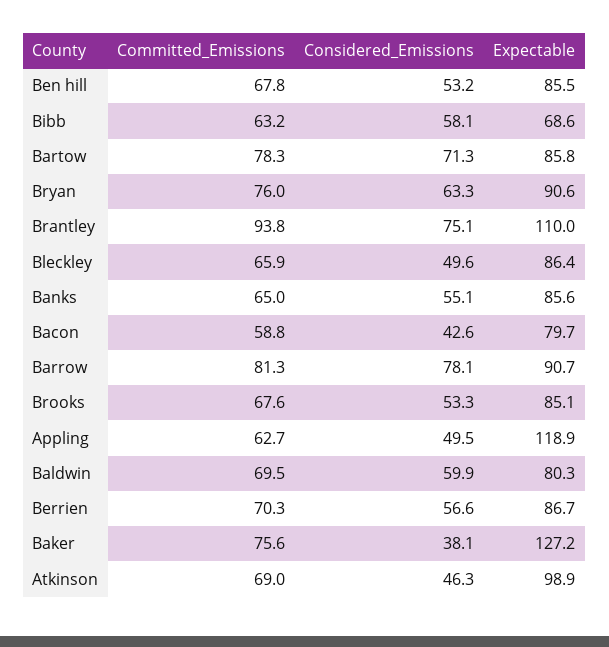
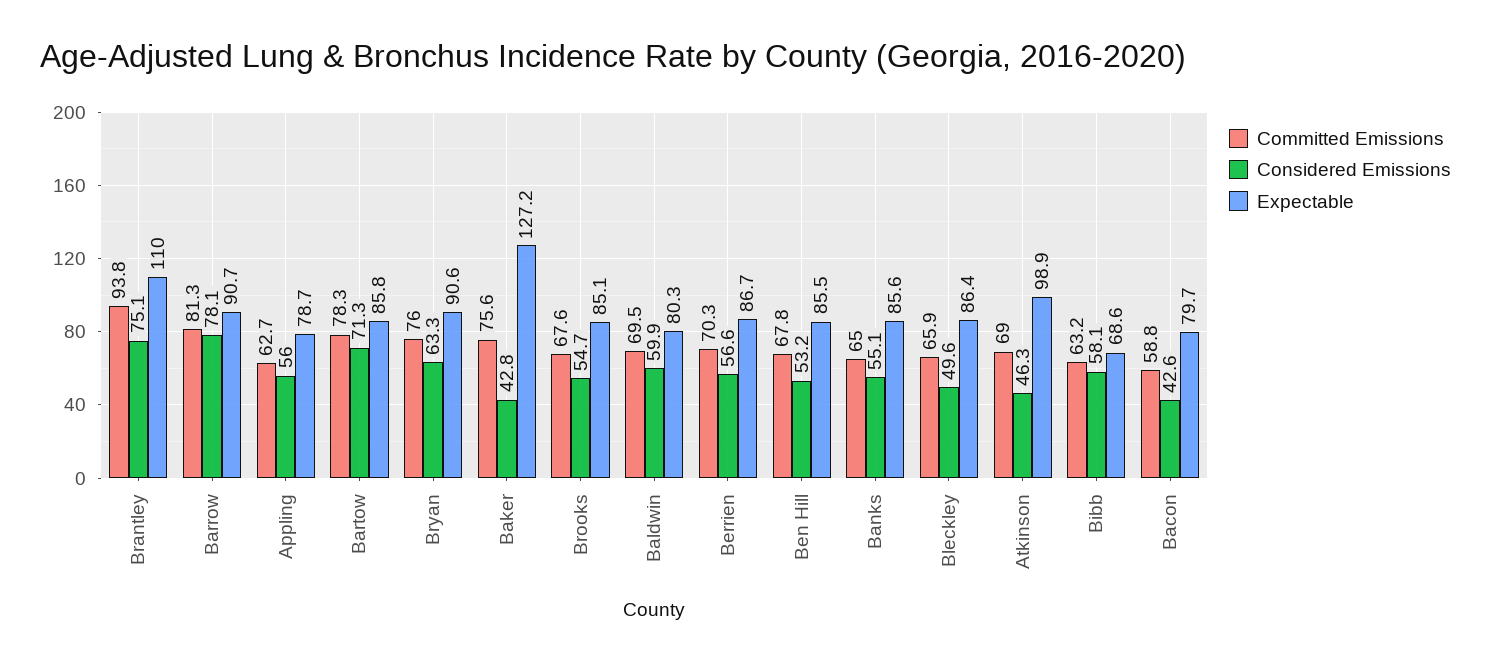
Considered_Emissions, Brooks: 53.3 -> 54.7
Considered_Emissions, Appling: 49.5 -> 56
Expectable, Appling: 118.9 -> 78.7
Considered_Emissions, Baker: 38.1 -> 42.8

